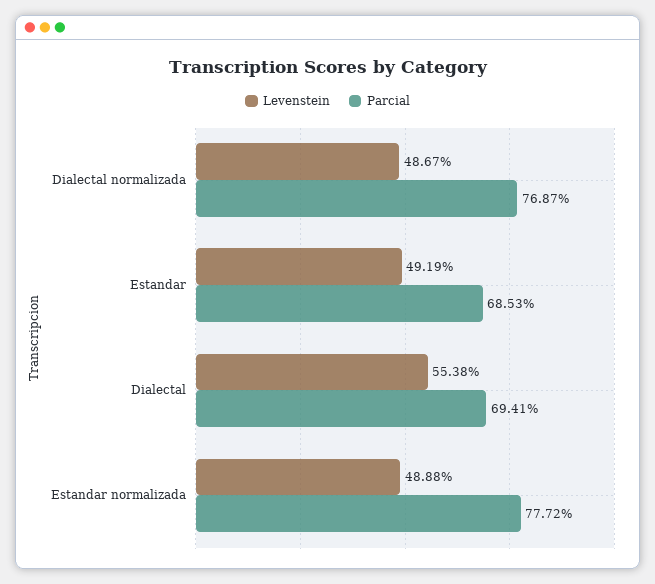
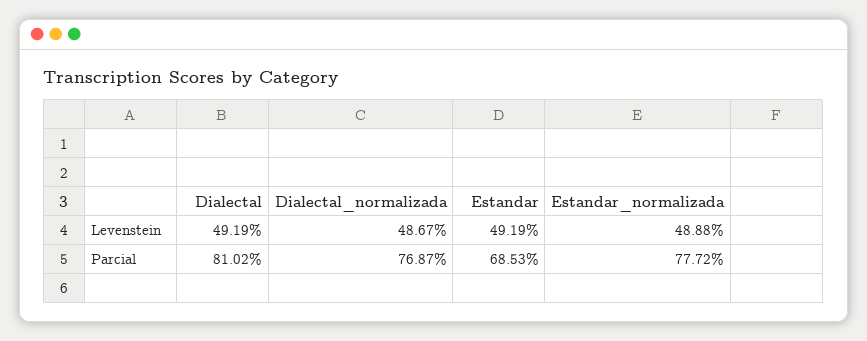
Levenstein, Dialectal: 55.38 -> 49.19
Parcial, Dialectal: 69.41 -> 81.02

